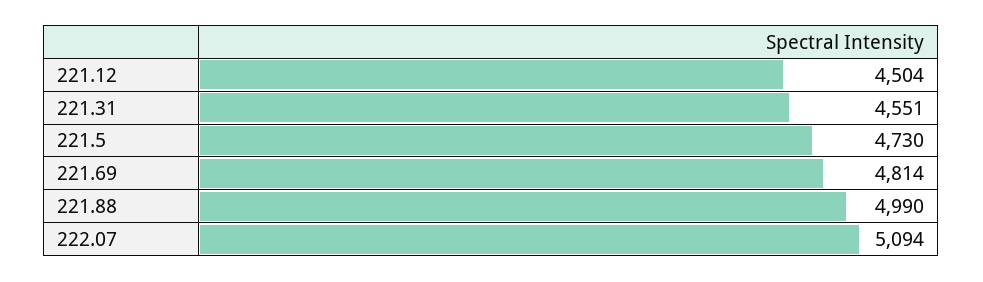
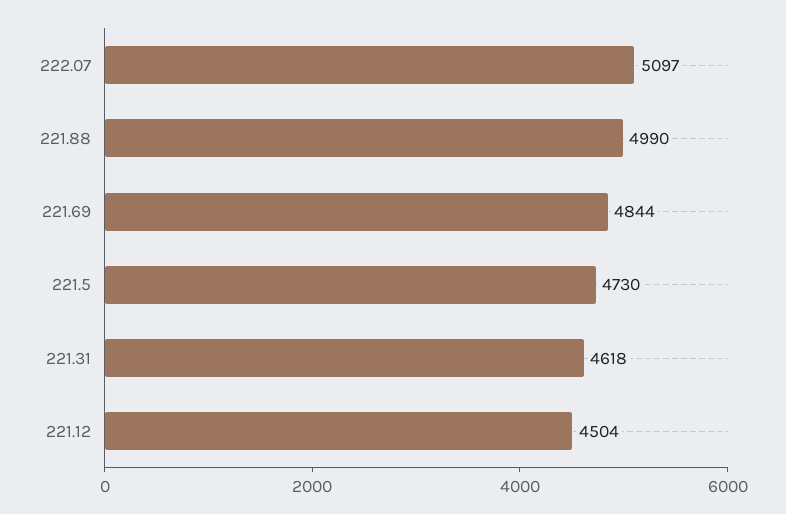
221.31: 4551 -> 4618
221.69: 4814 -> 4844
222.07: 5094 -> 5097

